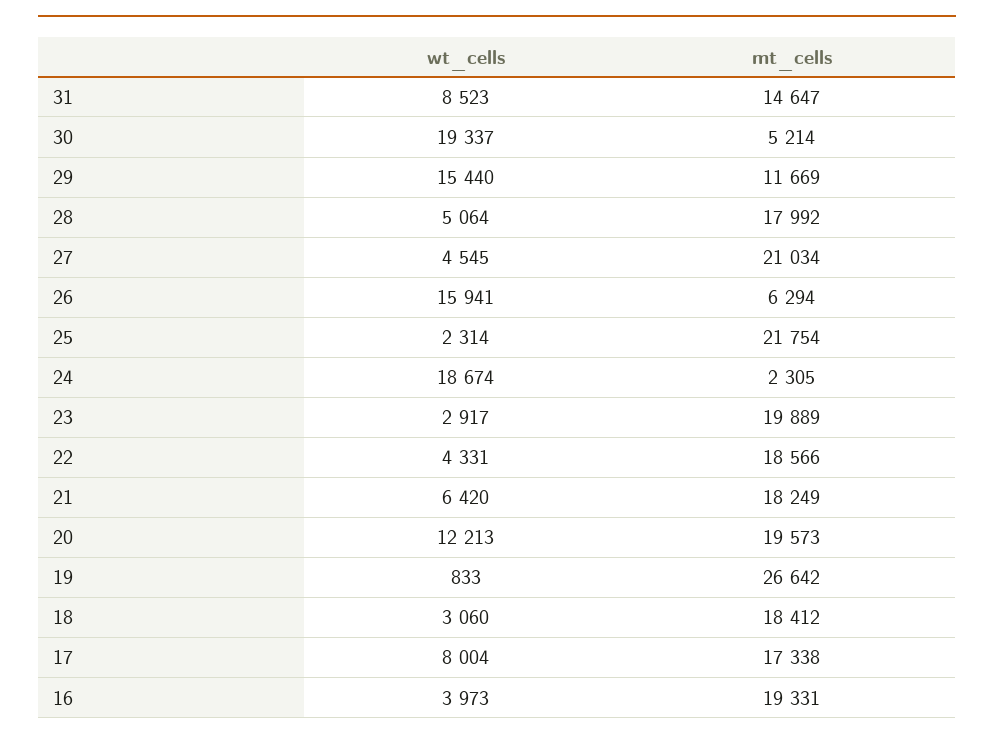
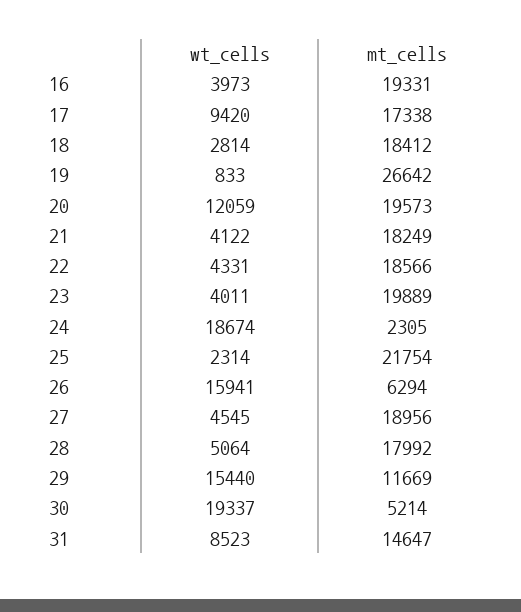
mt_cells, 27: 21034 -> 18956
wt_cells, 23: 2917 -> 4011
wt_cells, 21: 6420 -> 4122
wt_cells, 20: 12213 -> 12059
wt_cells, 18: 3060 -> 2814
wt_cells, 17: 8004 -> 9420

